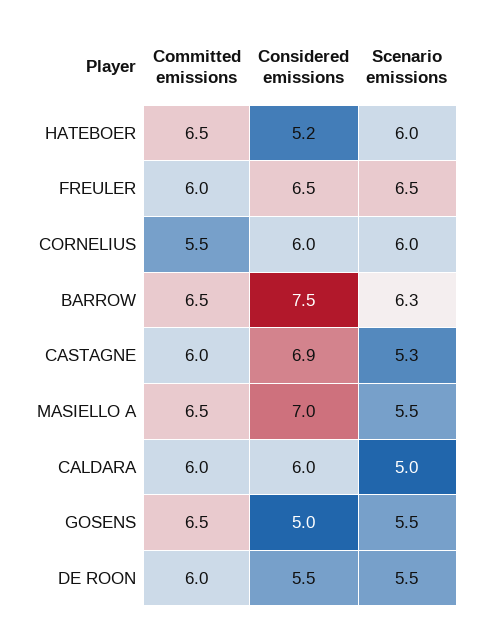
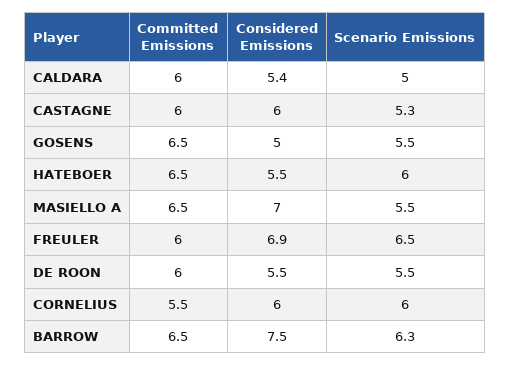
Considered emissions, HATEBOER: 5.2 -> 5.5
Considered emissions, FREULER: 6.5 -> 6.9
Considered emissions, CASTAGNE: 6.9 -> 6
Considered emissions, CALDARA: 6 -> 5.4

